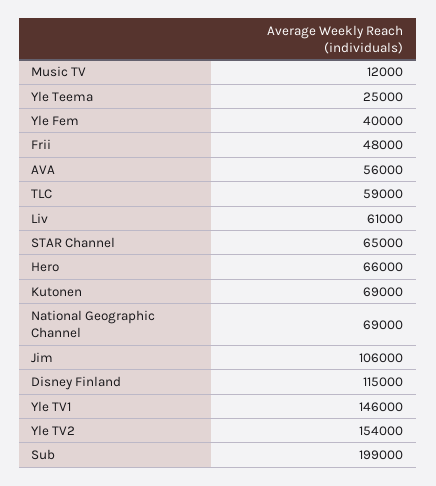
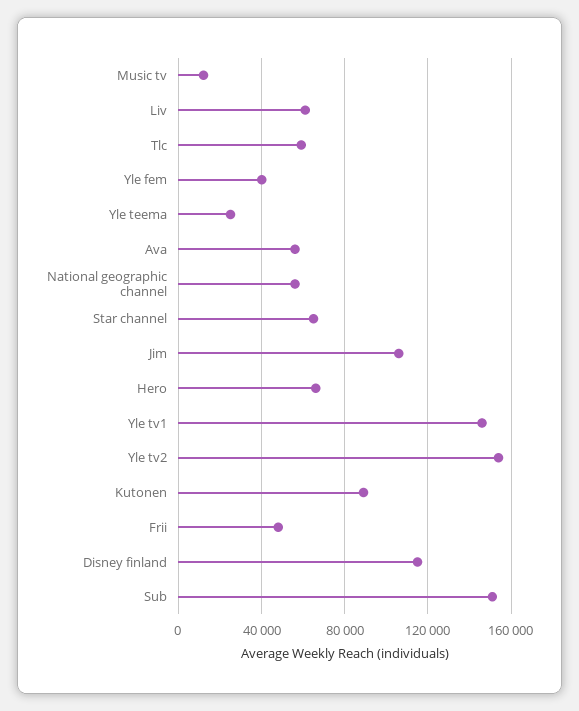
Kutonen: 69000 -> 90000
National Geographic Channel: 69000 -> 55000
Sub: 199000 -> 150000

